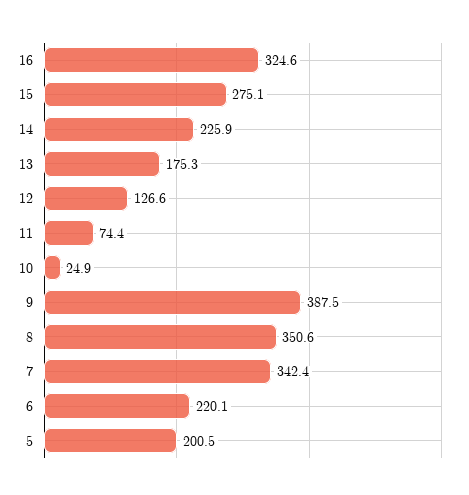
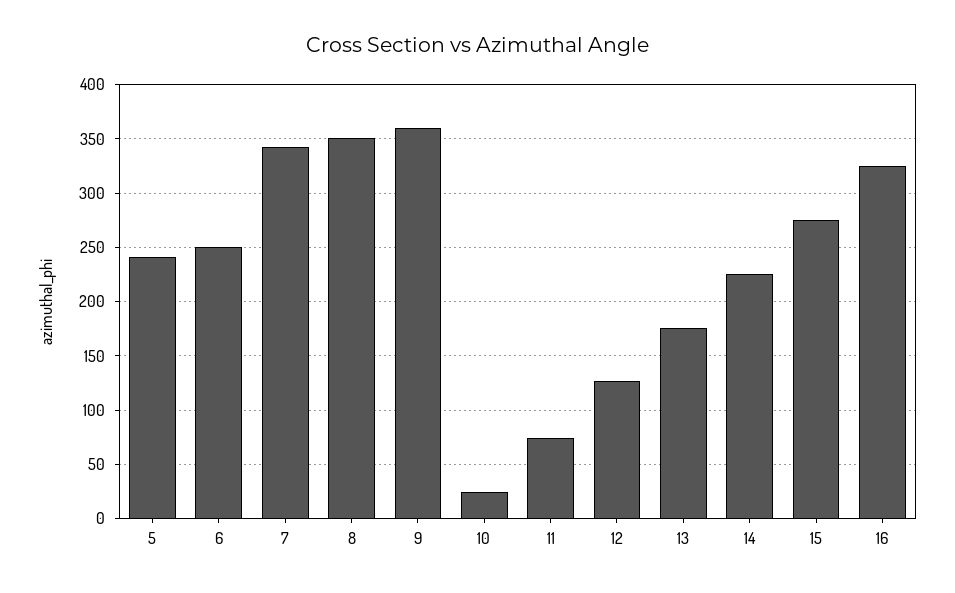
9: 387.5 -> 360
6: 220.1 -> 250
5: 200.5 -> 240

